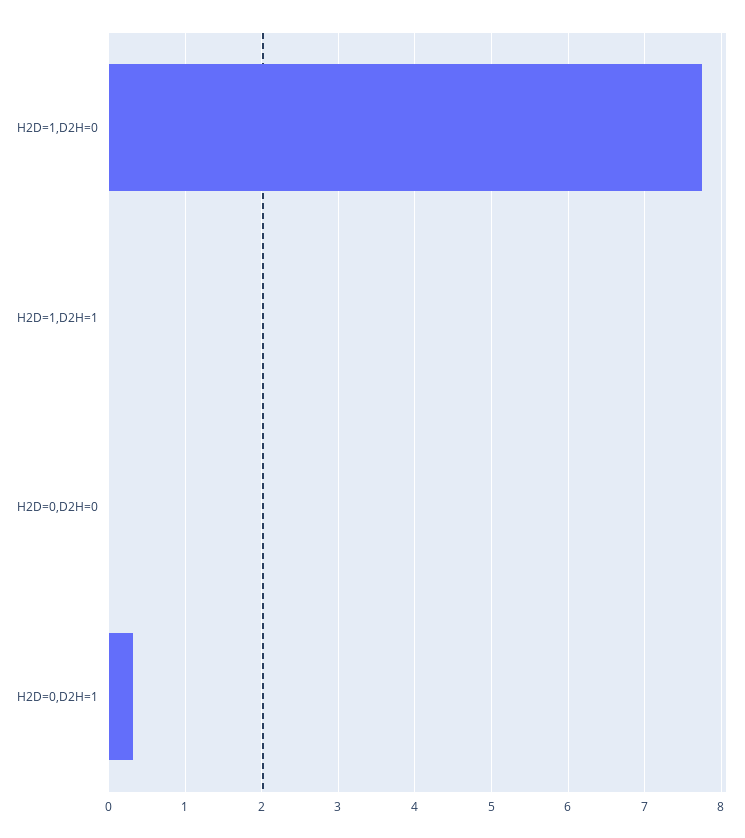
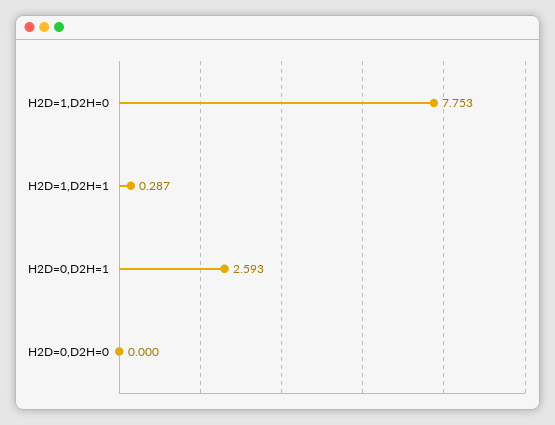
H2D=1,D2H=1: 0 -> 0.287
H2D=0,D2H=1: 0.3 -> 2.593

